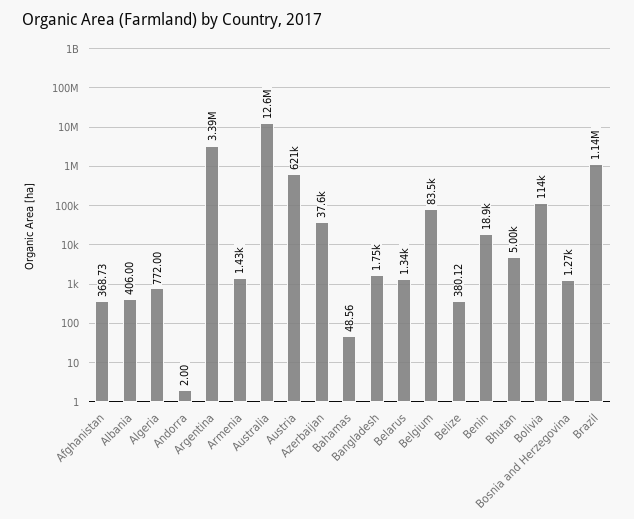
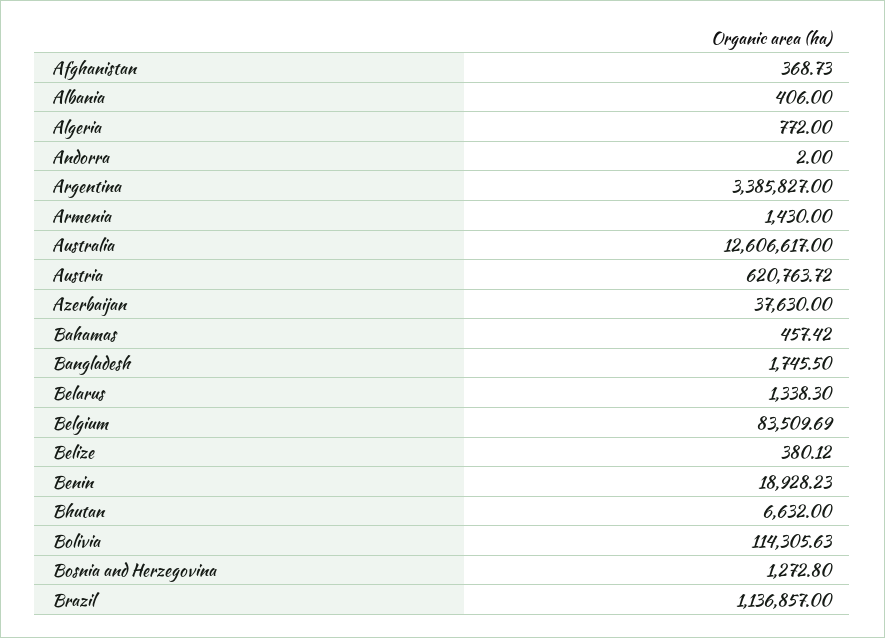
Bahamas: 48.56 -> 457.42
Bhutan: 5000 -> 6632

